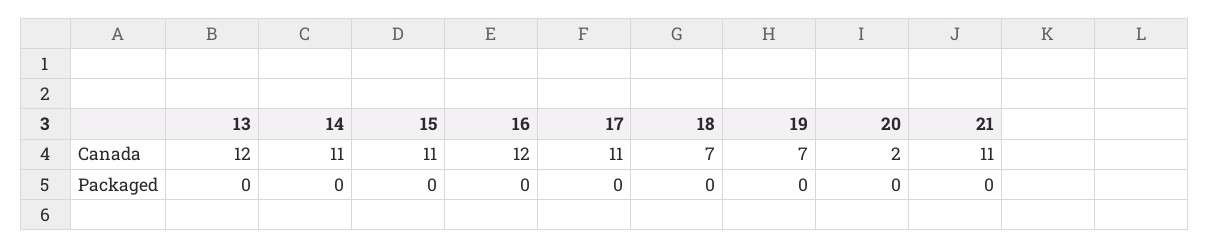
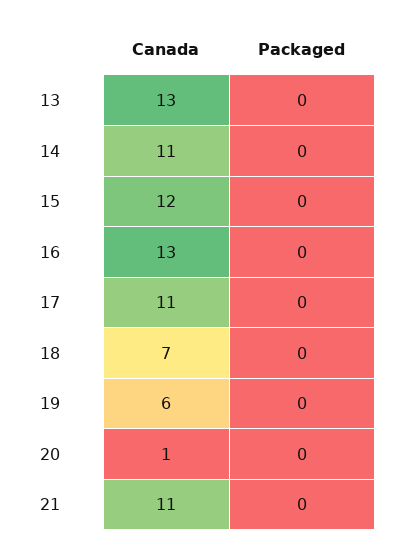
13, Canada: 12 -> 13
15, Canada: 11 -> 12
16, Canada: 12 -> 13
19, Canada: 7 -> 6
20, Canada: 2 -> 1

